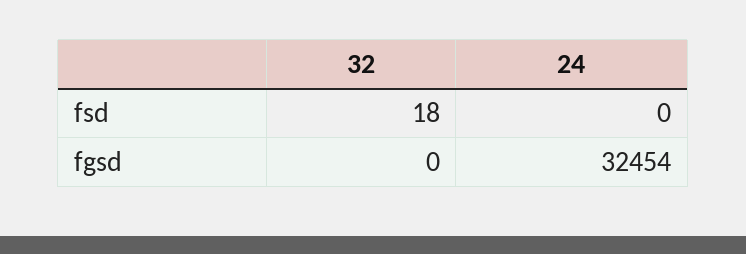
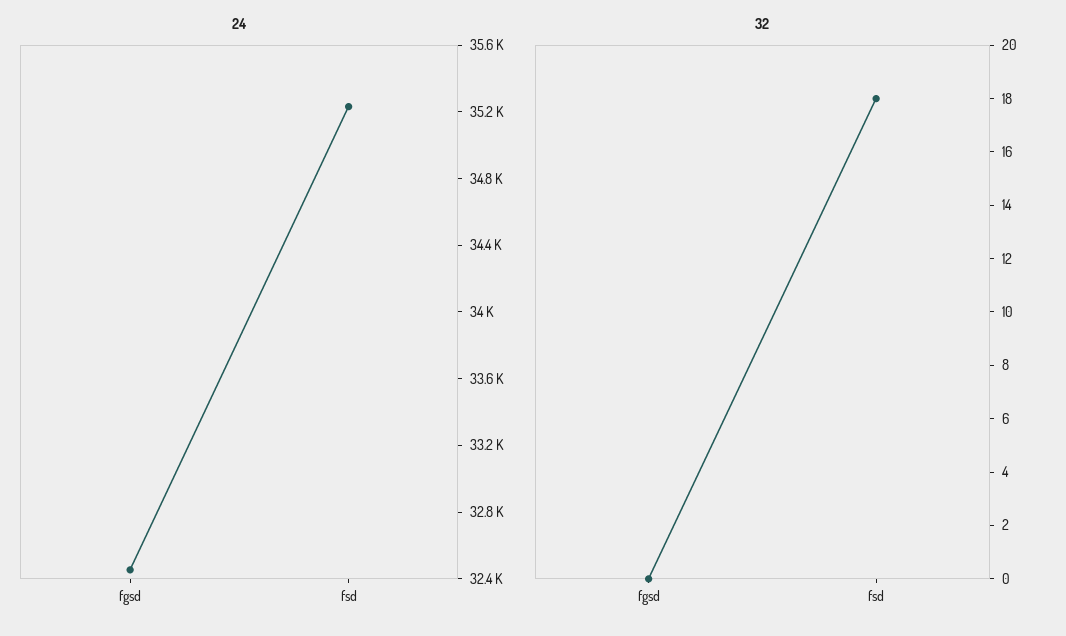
24, fsd: 0 -> 35200

